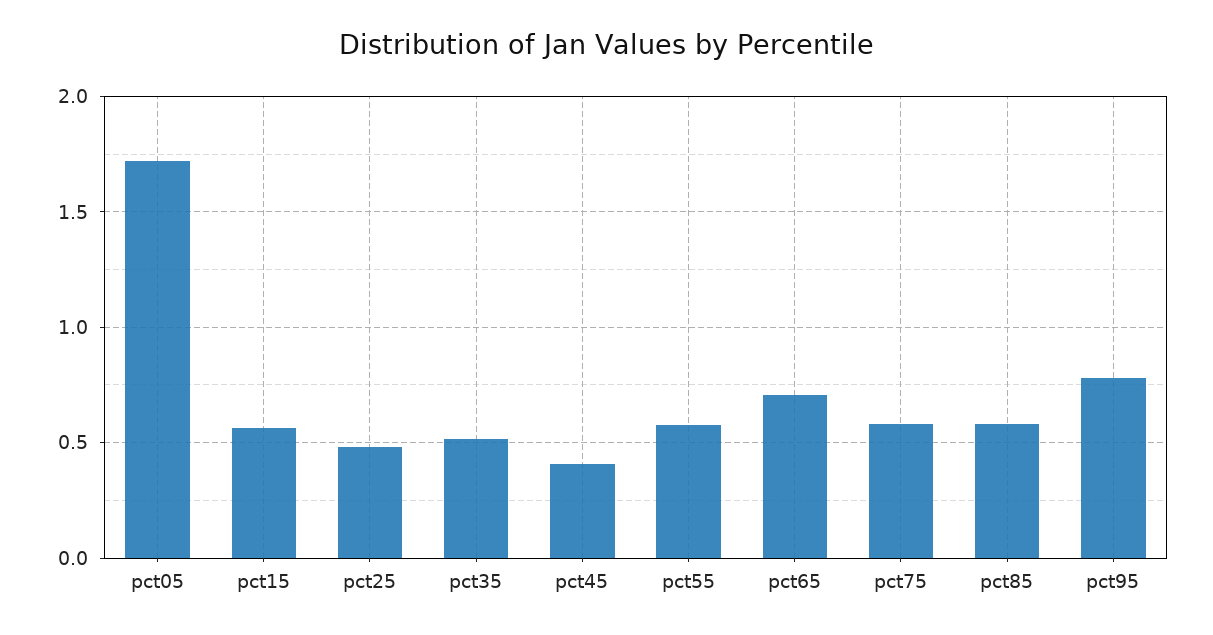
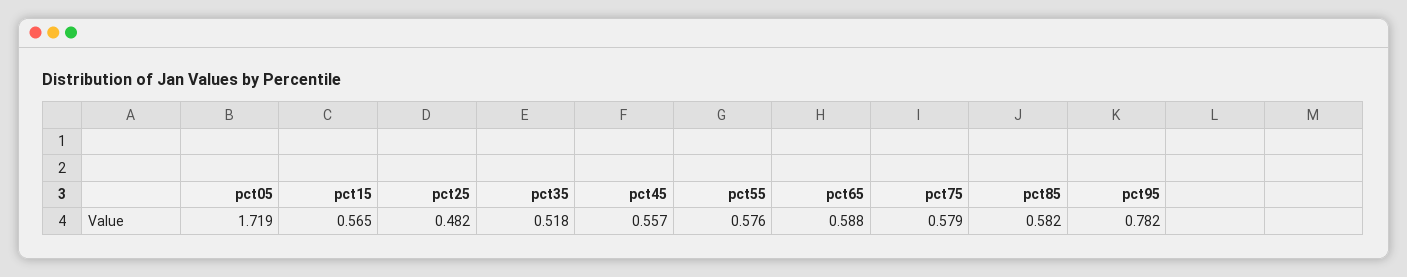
pct45: 0.4 -> 0.557
pct65: 0.7 -> 0.588

